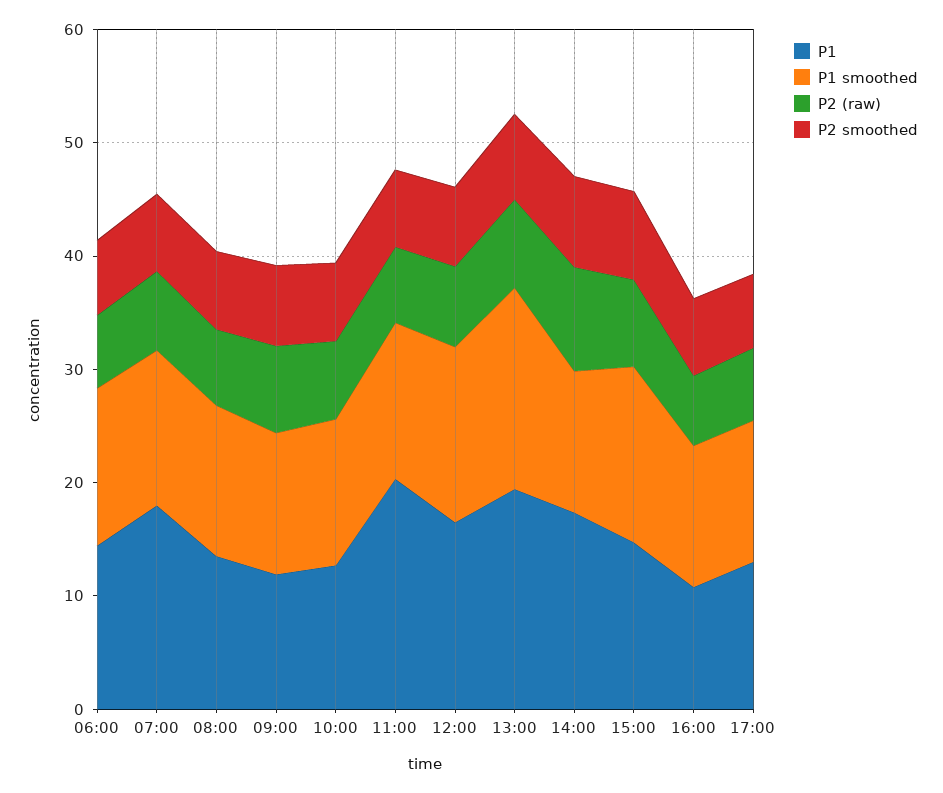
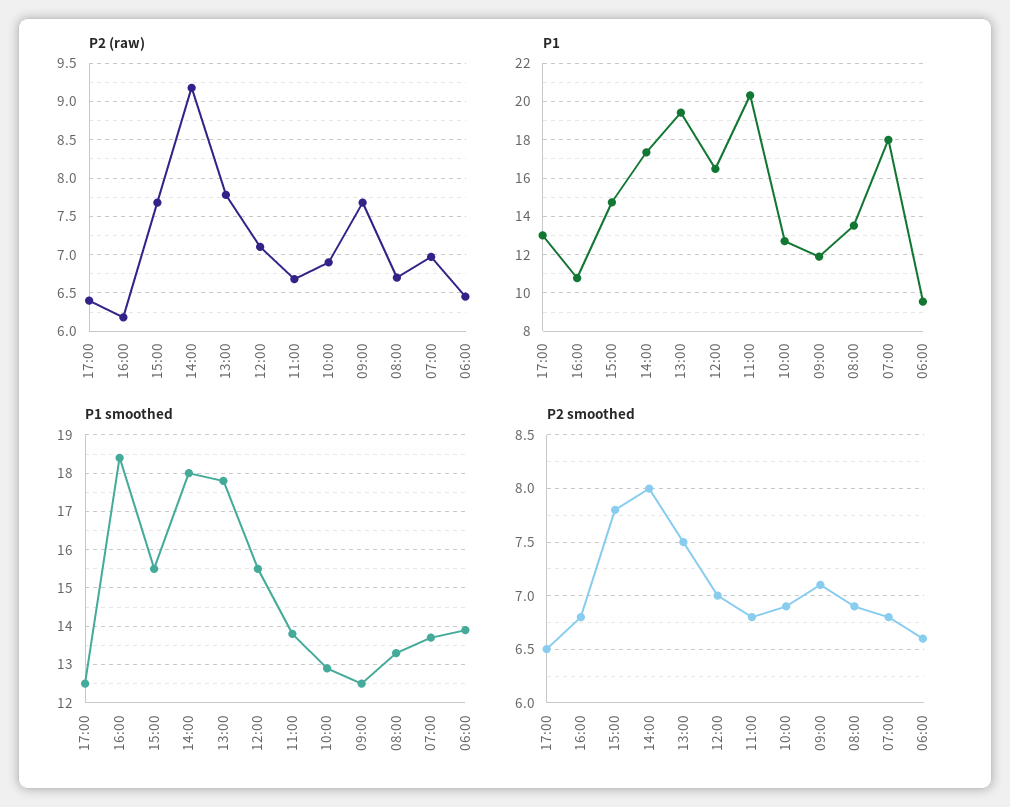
P1, 06:00: 14 -> 9.5
P1 smoothed, 14:00: 12 -> 18
P1 smoothed, 16:00: 12 -> 18.5

